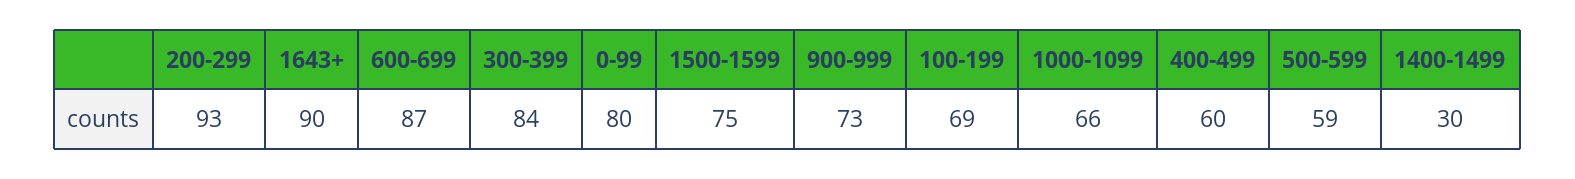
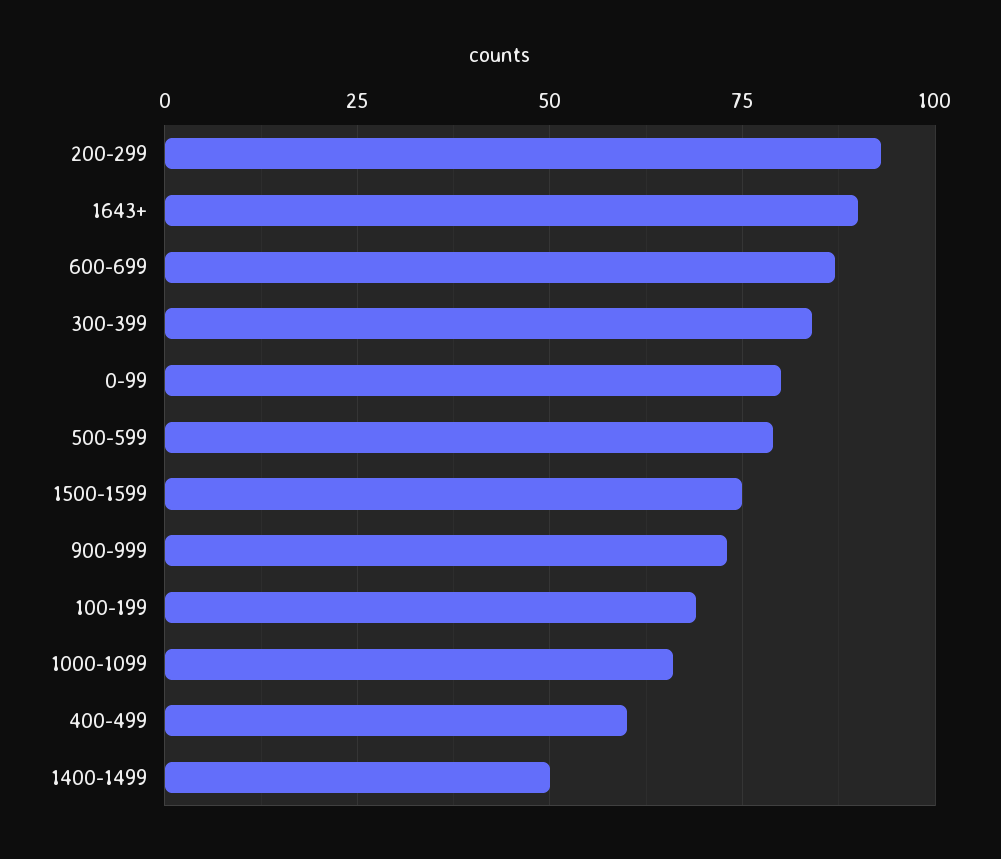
500-599: 59 -> 80
1400-1499: 30 -> 50

